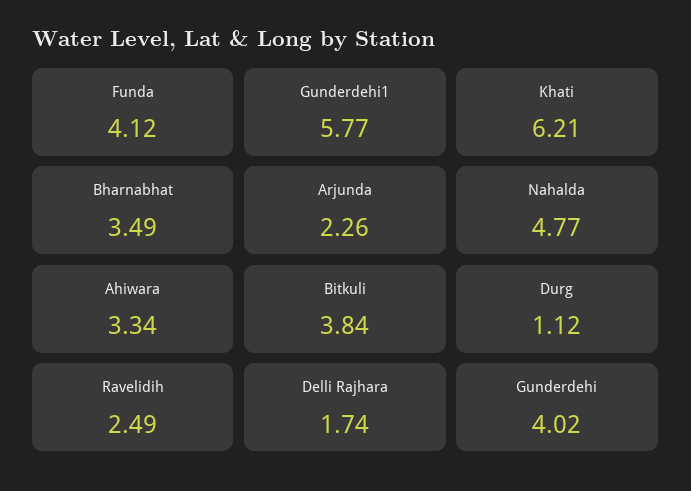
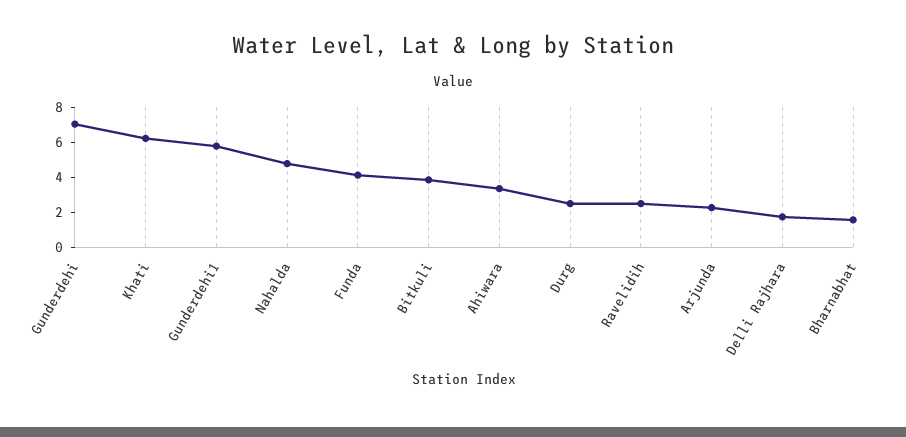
Bharnabhat: 3.49 -> 1.5
Durg: 1.12 -> 2.5
Gunderdehi: 4.02 -> 7

